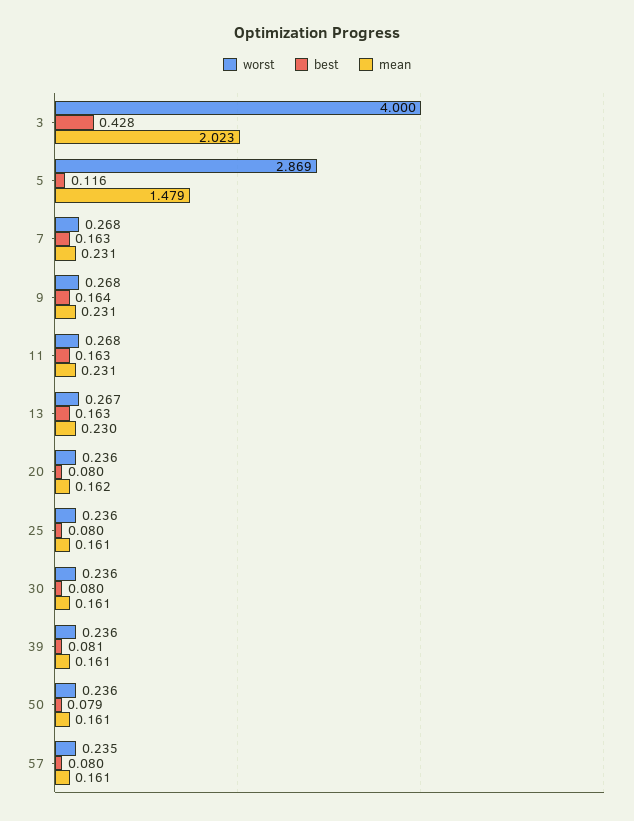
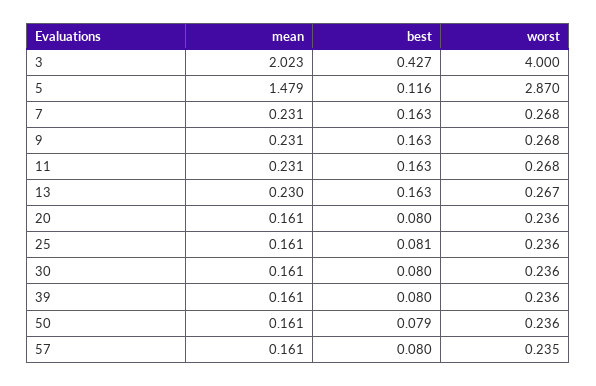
best, 3: 0.428 -> 0.427
worst, 5: 2.869 -> 2.87
best, 9: 0.164 -> 0.163
mean, 20: 0.162 -> 0.161
best, 25: 0.08 -> 0.081
best, 39: 0.081 -> 0.08

